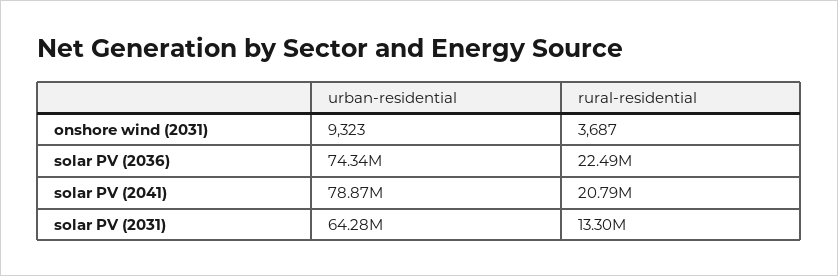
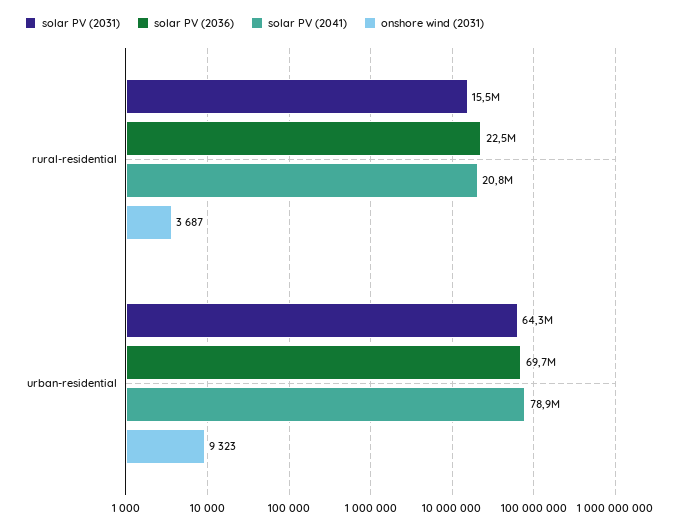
solar PV (2036), urban-residential: 74340000 -> 69700000
solar PV (2031), rural-residential: 13300000 -> 15500000

